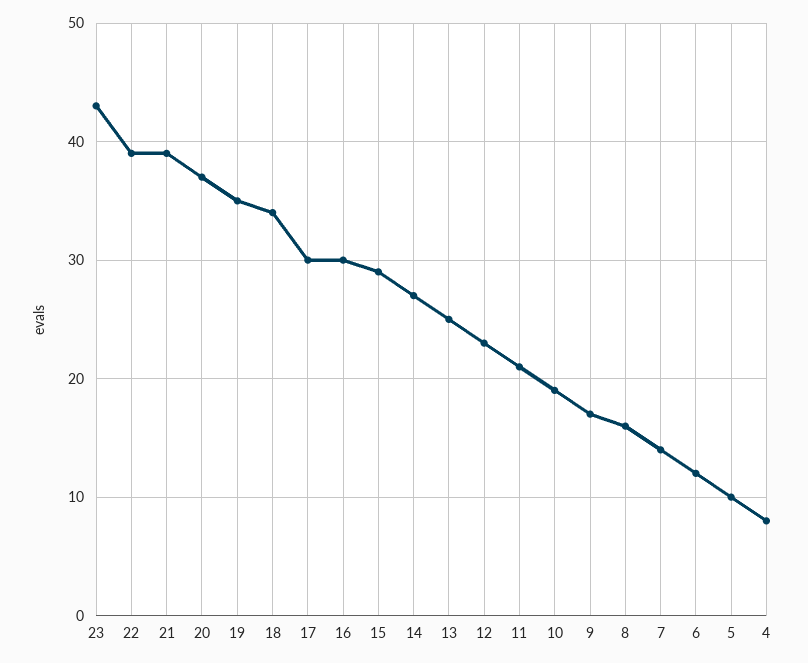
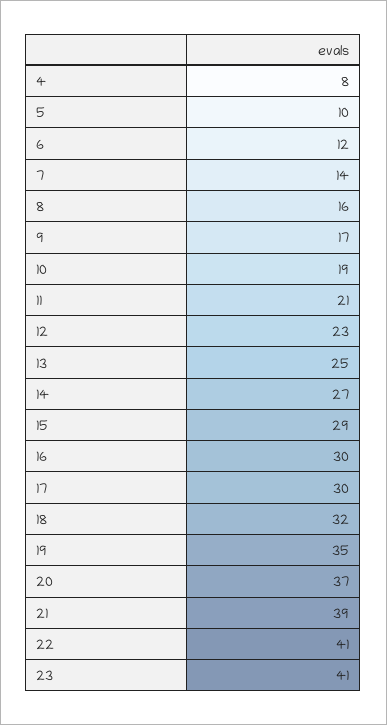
23: 43 -> 41
22: 39 -> 41
18: 34 -> 32

